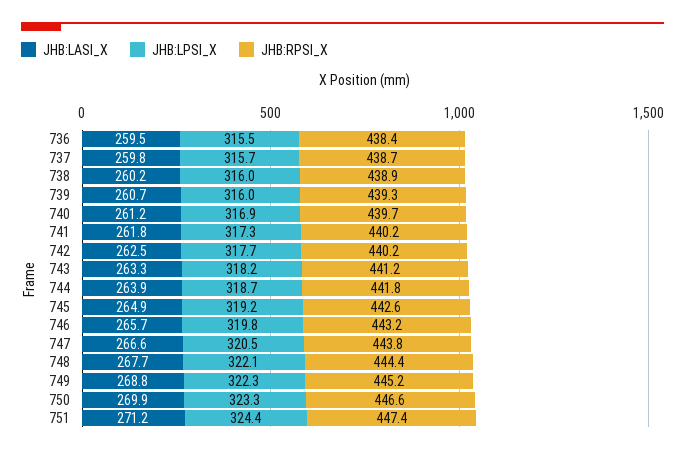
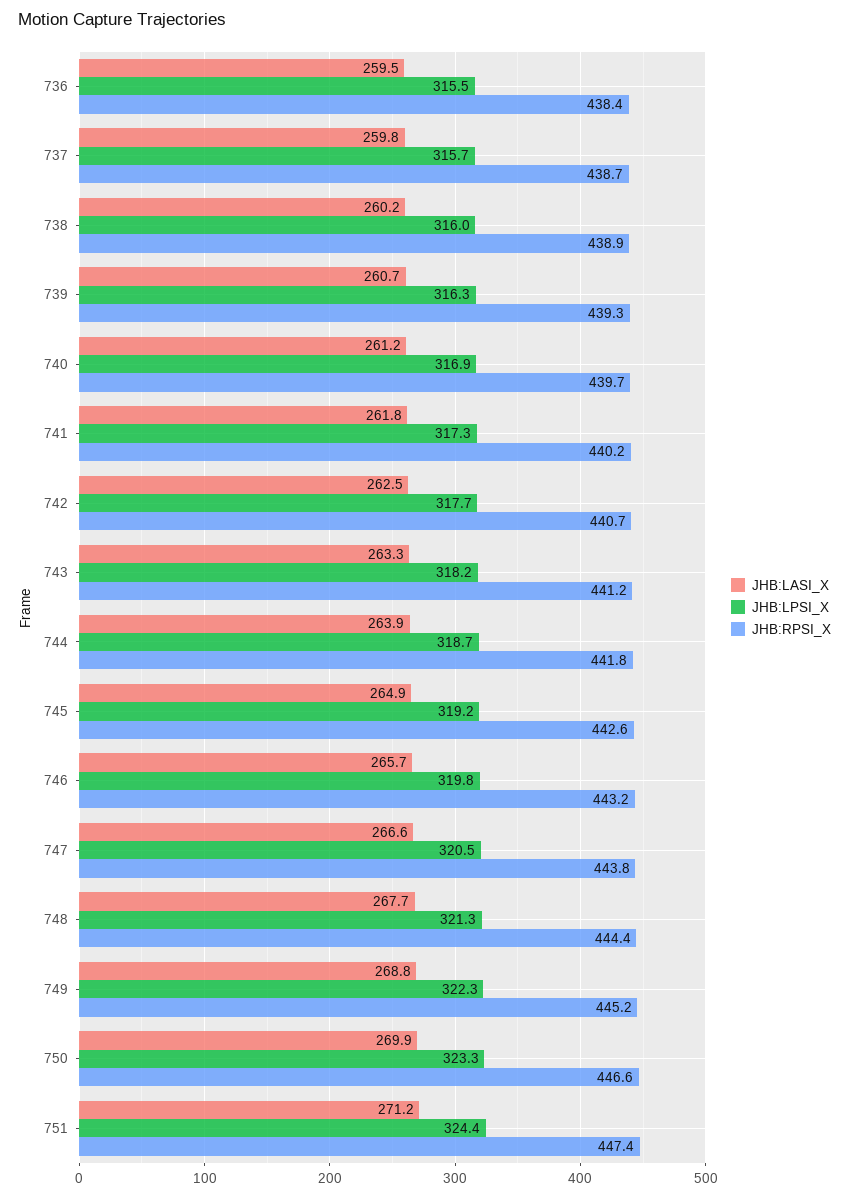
JHB:LPSI_X, 739: 316 -> 316.3
JHB:RPSI_X, 742: 440.2 -> 440.7
JHB:LPSI_X, 748: 322.1 -> 321.3

